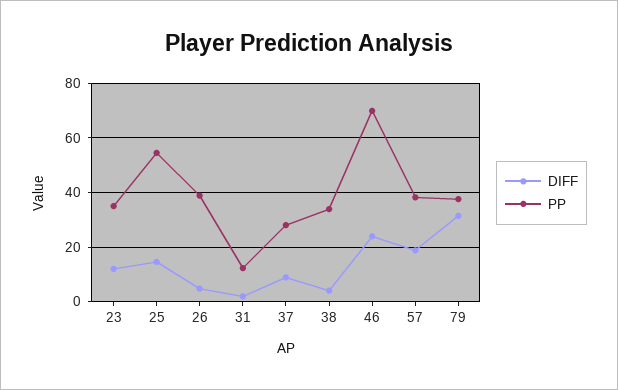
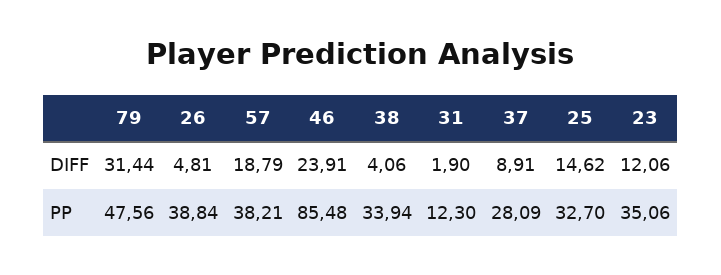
PP, 25: 55 -> 32.7
PP, 46: 70 -> 85.48
PP, 79: 37.5 -> 47.56

